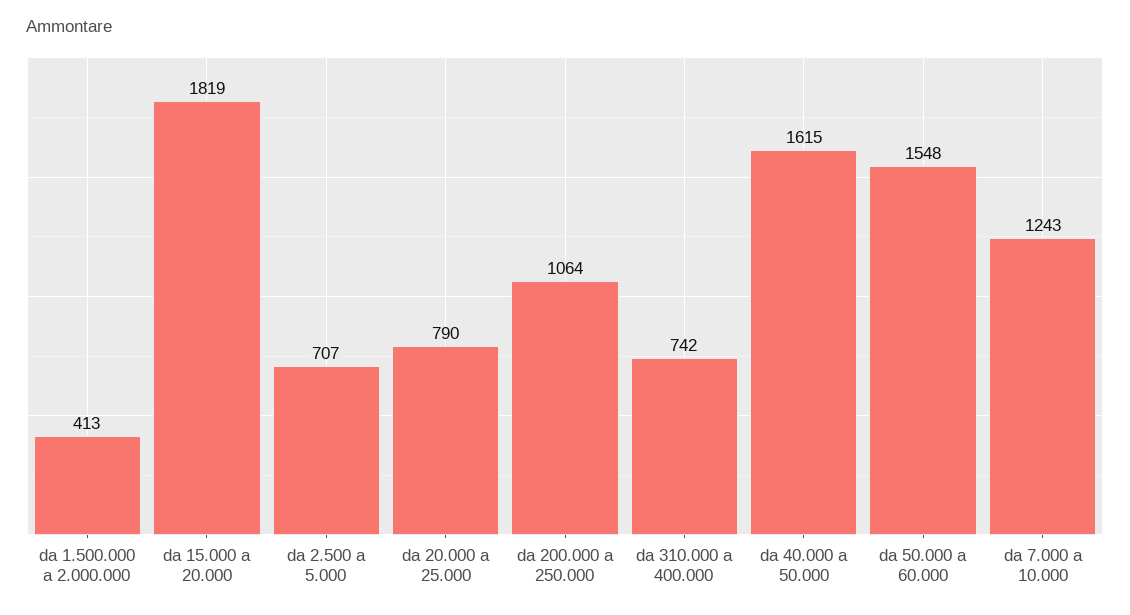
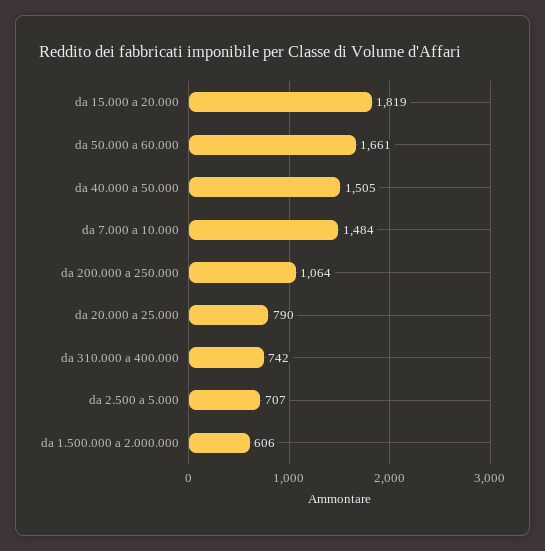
da 1.500.000 a 2.000.000: 413 -> 606
da 40.000 a 50.000: 1615 -> 1505
da 50.000 a 60.000: 1548 -> 1661
da 7.000 a 10.000: 1243 -> 1484

